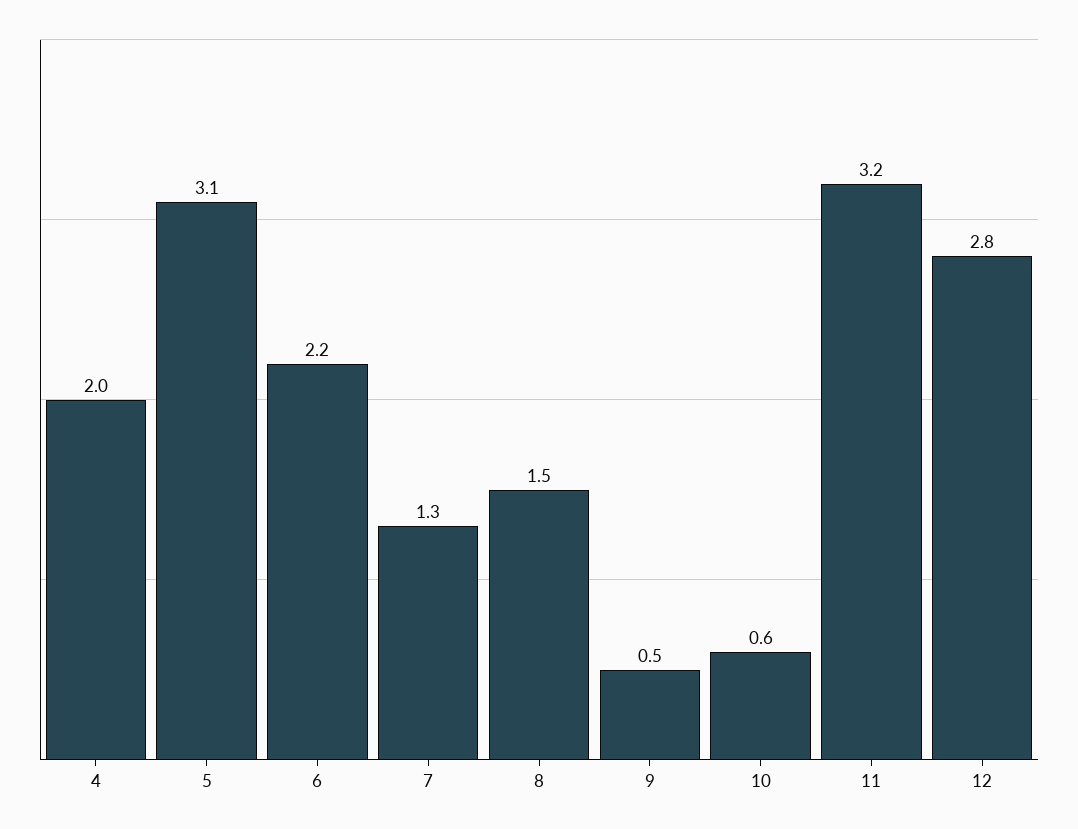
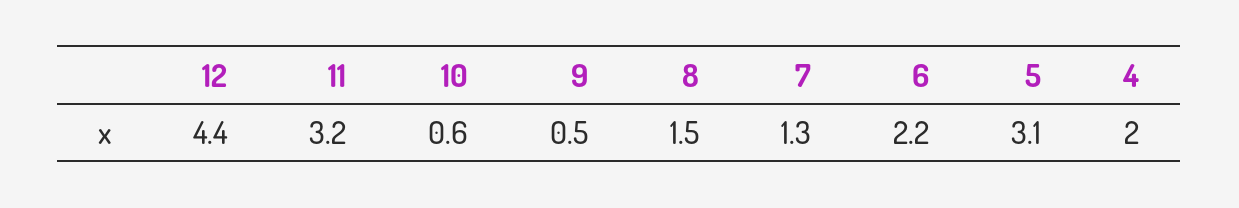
12: 2.8 -> 4.4

